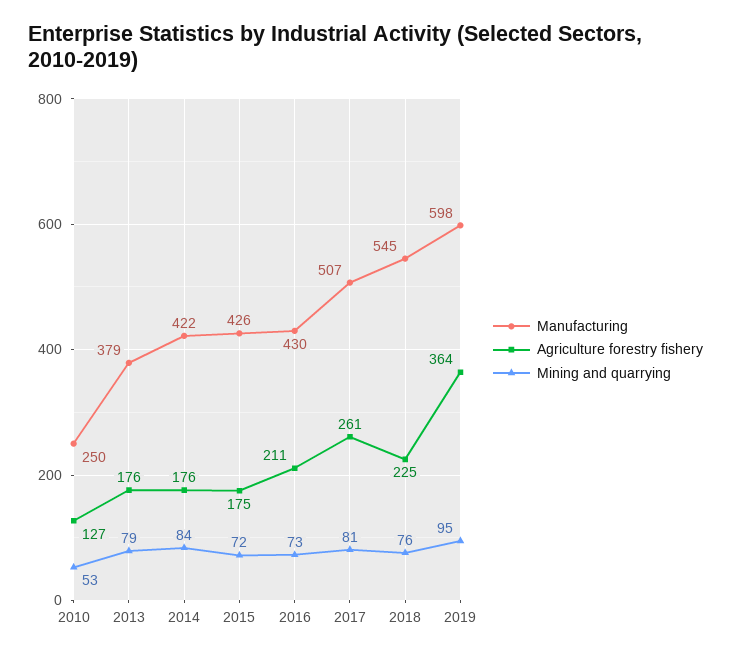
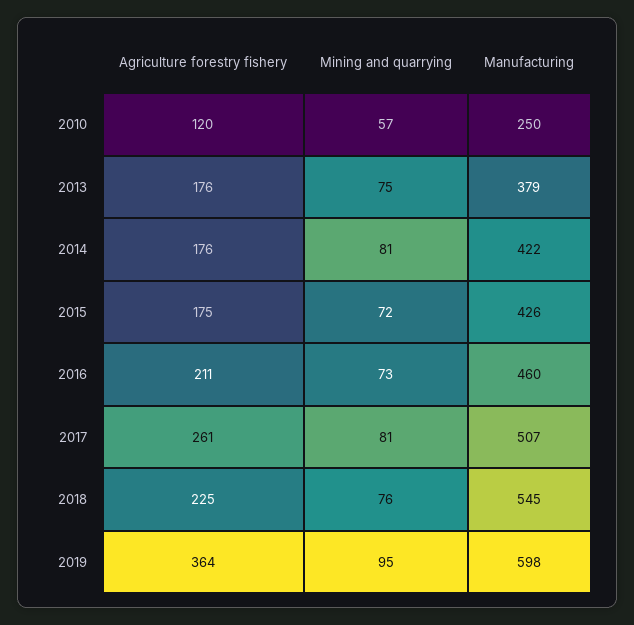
Agriculture forestry fishery, 2010: 127 -> 120
Mining and quarrying, 2010: 53 -> 57
Mining and quarrying, 2013: 79 -> 75
Mining and quarrying, 2014: 84 -> 81
Manufacturing, 2016: 430 -> 460

